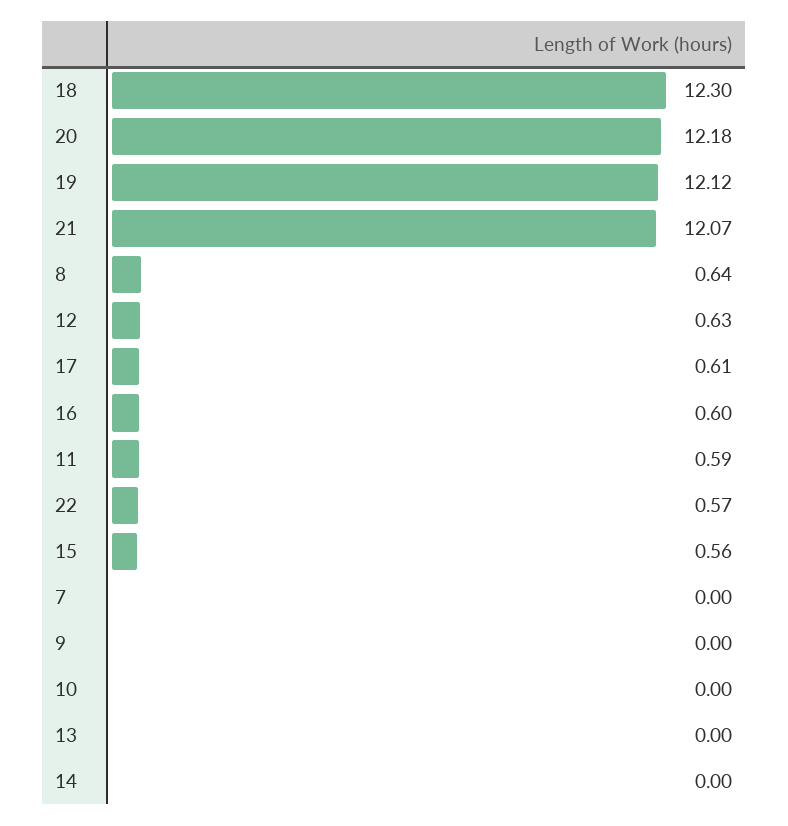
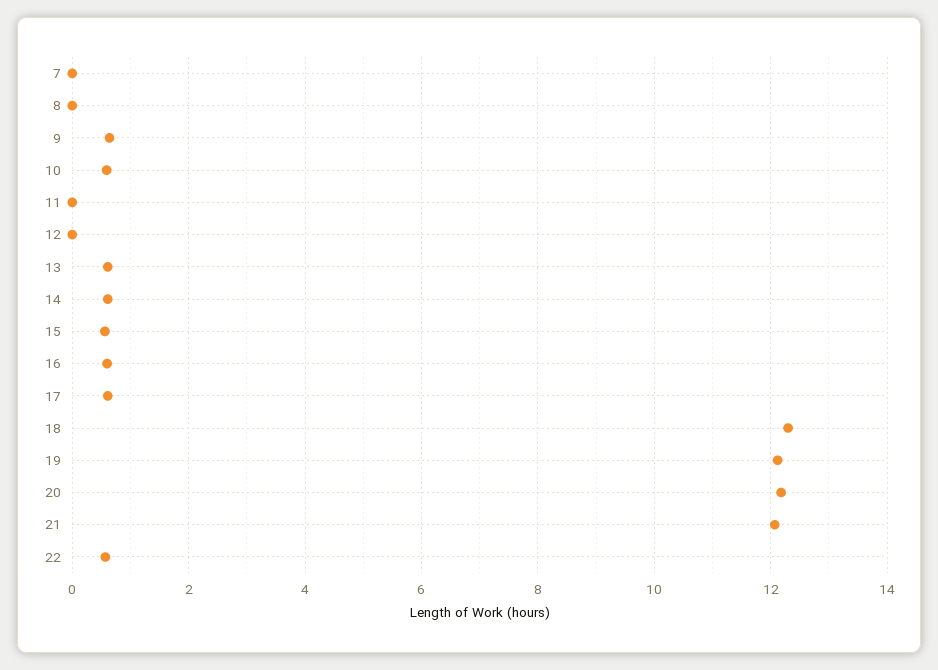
8: 0.64 -> 0
12: 0.63 -> 0
11: 0.59 -> 0
9: 0 -> 0.6
10: 0 -> 0.6
13: 0 -> 0.6
14: 0 -> 0.6

